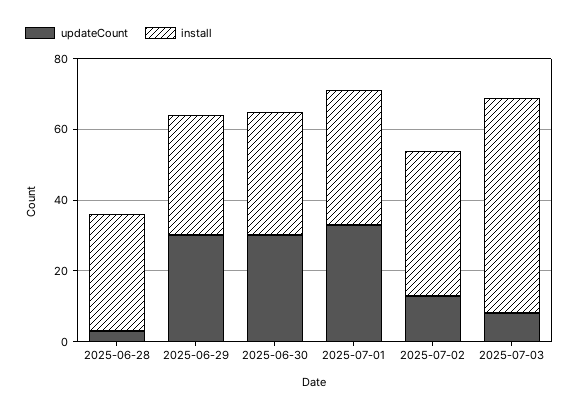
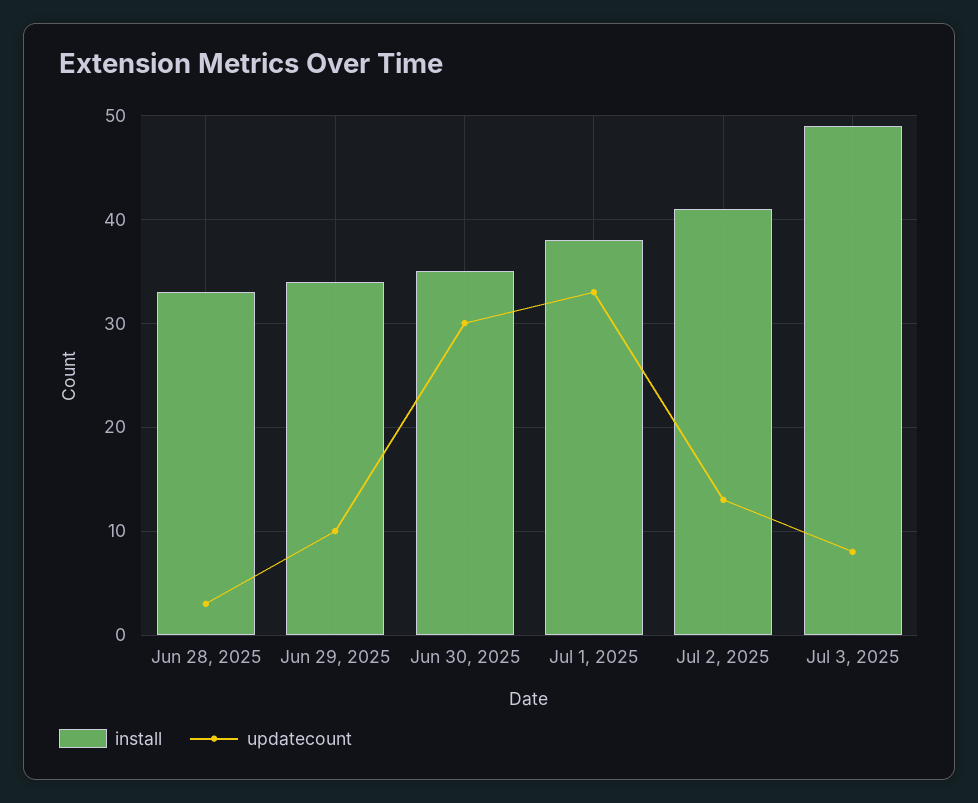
updateCount, 2025-06-29: 30 -> 10
install, 2025-07-03: 60 -> 49

